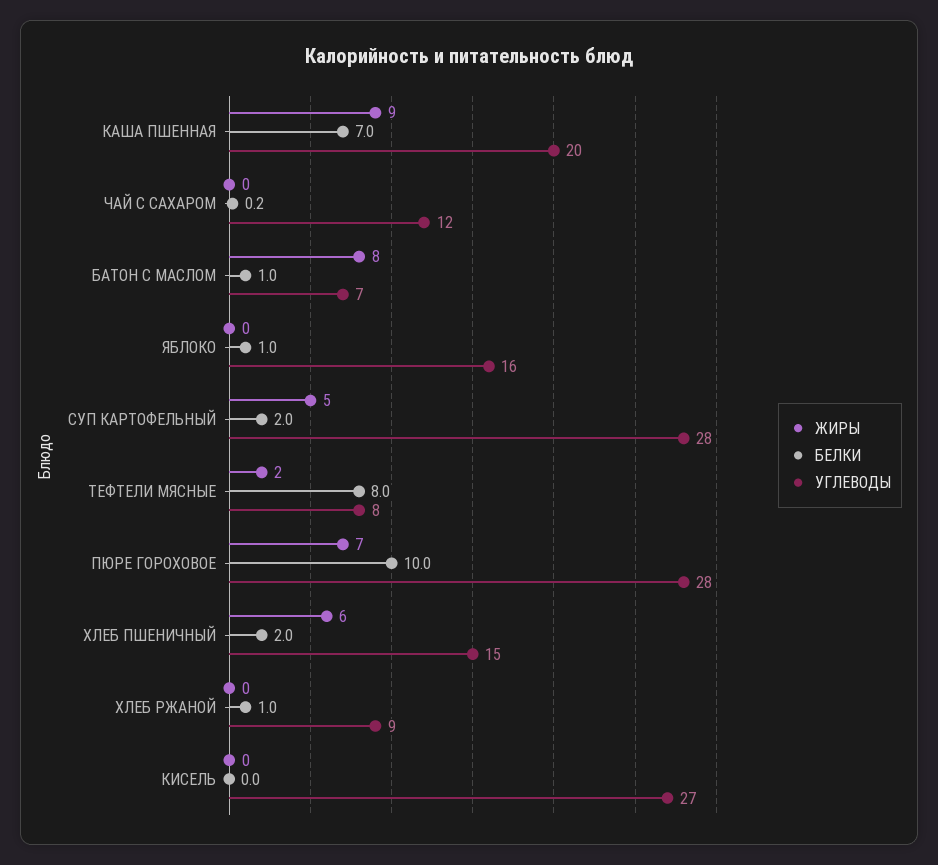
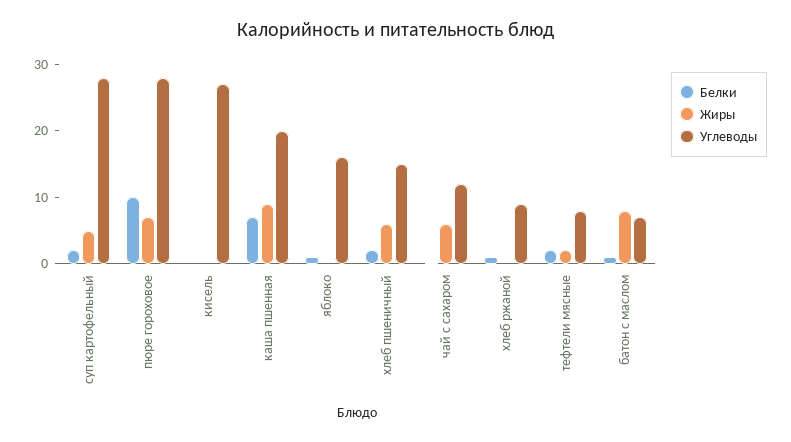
ЖИРЫ, ЧАЙ С САХАРОМ: 0 -> 6
БЕЛКИ, ТЕФТЕЛИ МЯСНЫЕ: 8 -> 2

